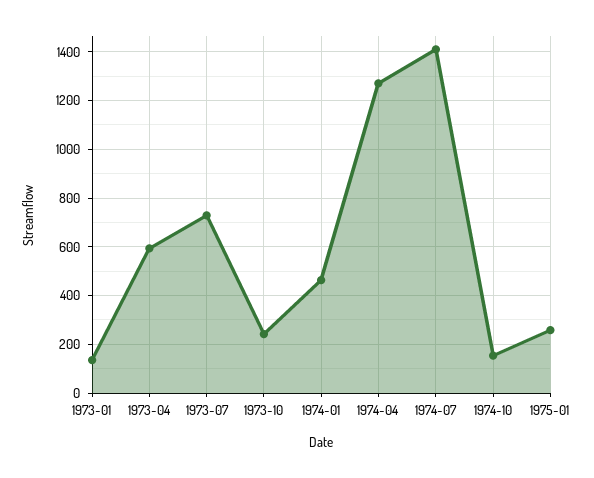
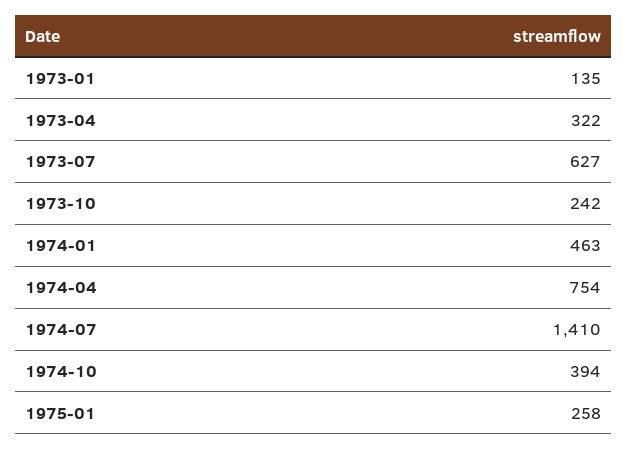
1973-04: 600 -> 322
1973-07: 725 -> 627
1974-04: 1275 -> 754
1974-10: 150 -> 394

